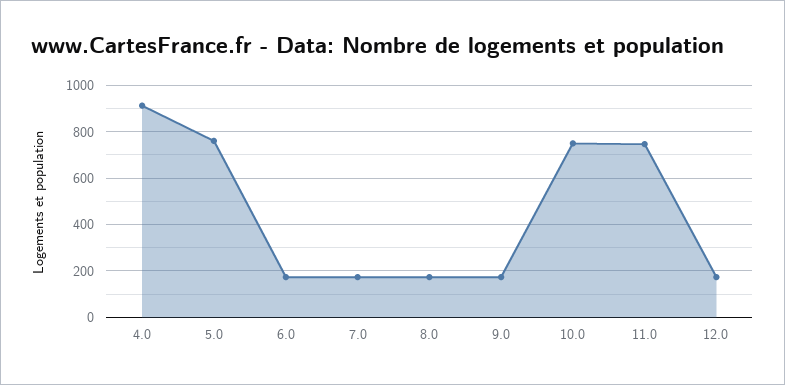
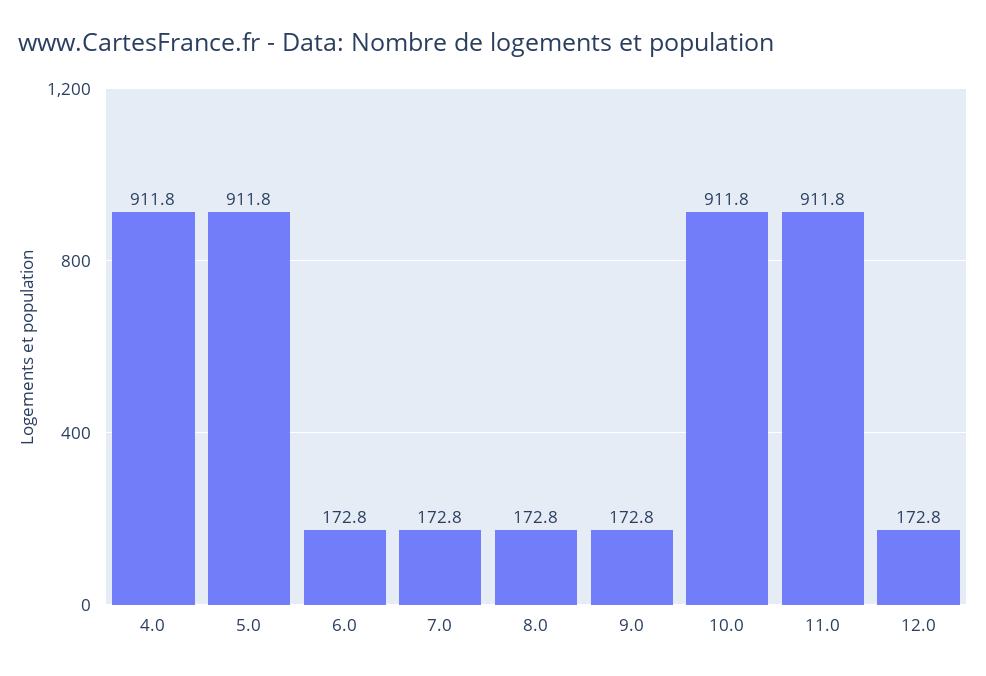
5.0: 750 -> 911.8
10.0: 750 -> 911.8
11.0: 750 -> 911.8

